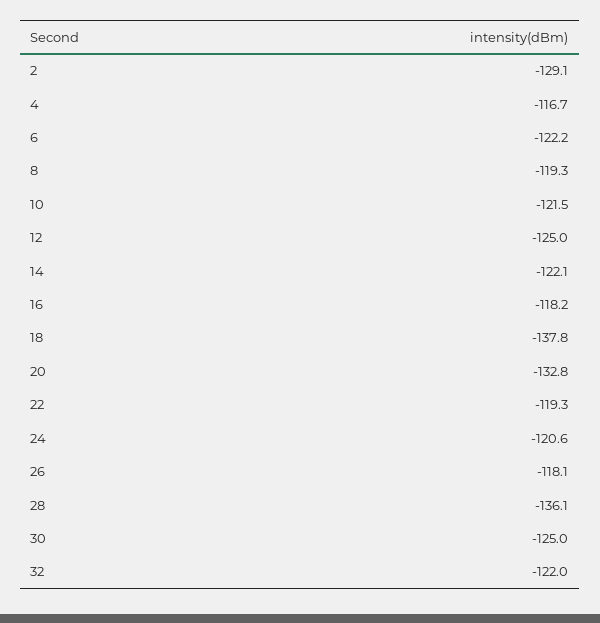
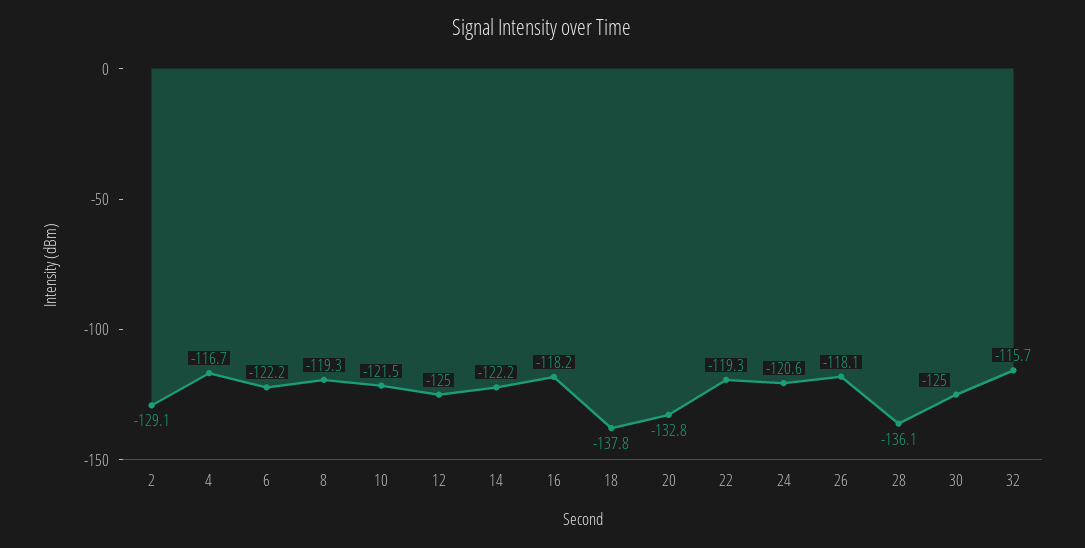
14: -122.1 -> -122.2
32: -122 -> -115.7

